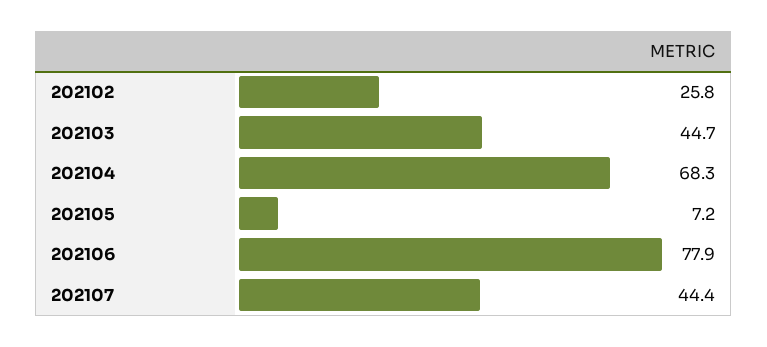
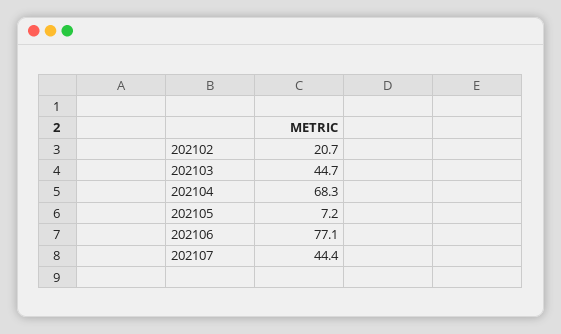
202102: 25.8 -> 20.7
202106: 77.9 -> 77.1

